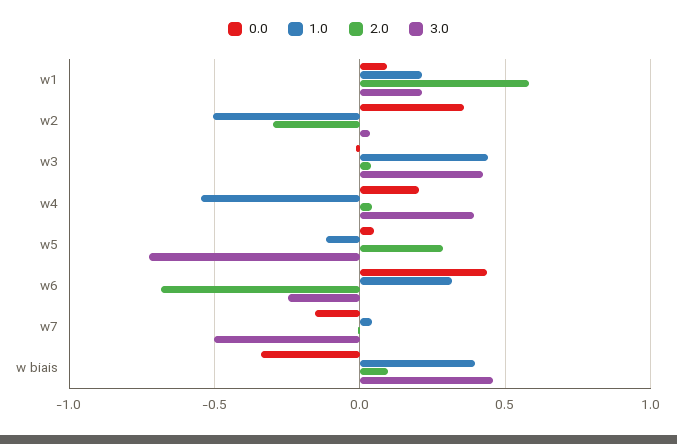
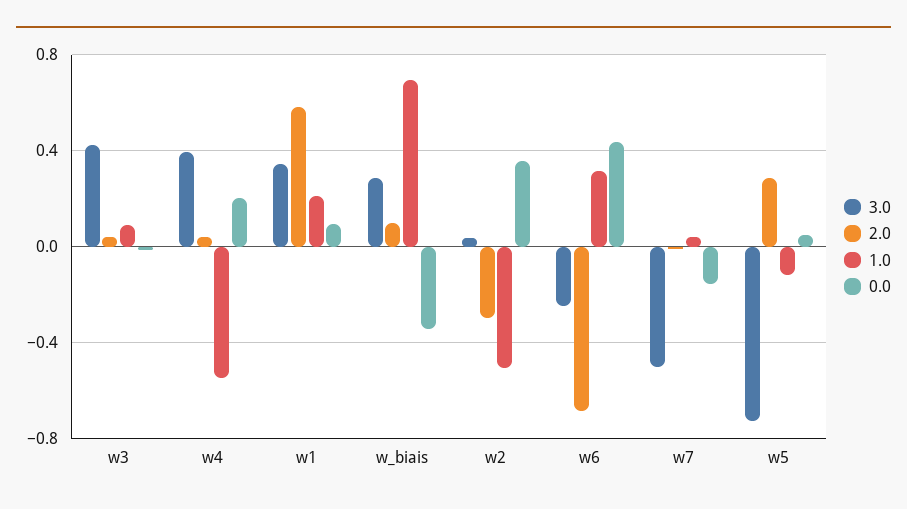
3.0, w1: 0.2 -> 0.35
1.0, w3: 0.45 -> 0.1
1.0, w biais: 0.4 -> 0.7
3.0, w biais: 0.45 -> 0.3

